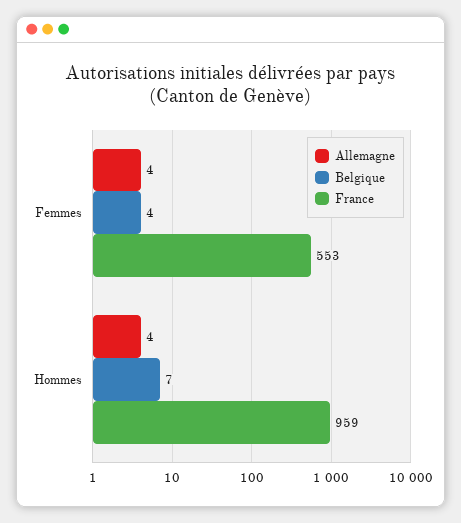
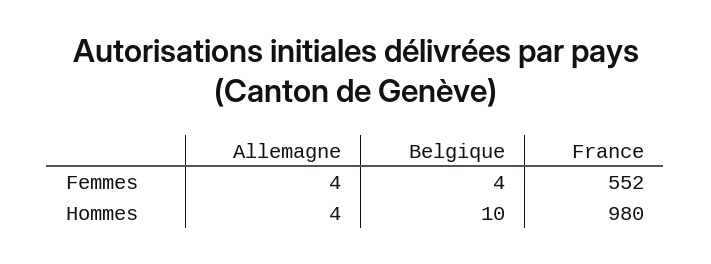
France, Femmes: 553 -> 552
Belgique, Hommes: 7 -> 10
France, Hommes: 959 -> 980

